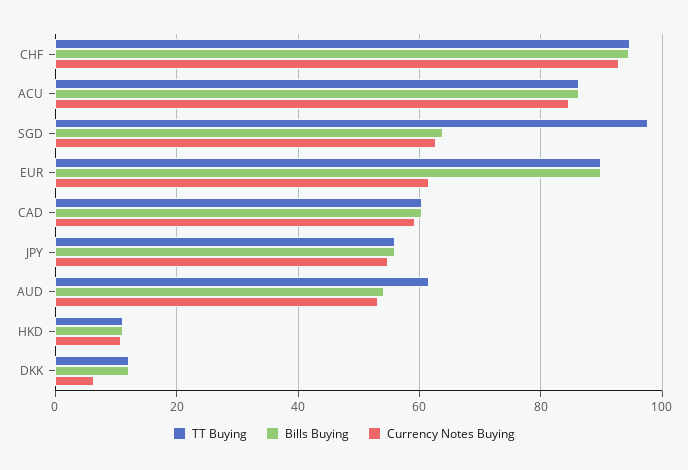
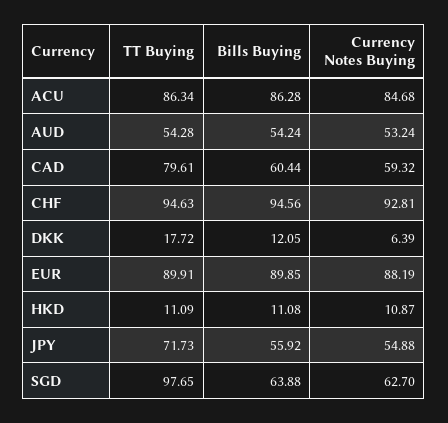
Currency Notes Buying, EUR: 62 -> 88.19
TT Buying, CAD: 60 -> 79.61
TT Buying, JPY: 56 -> 71.73
TT Buying, AUD: 62 -> 54.28
TT Buying, DKK: 12 -> 17.72

